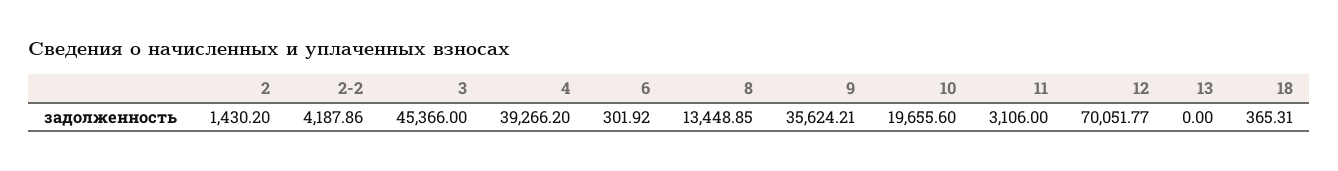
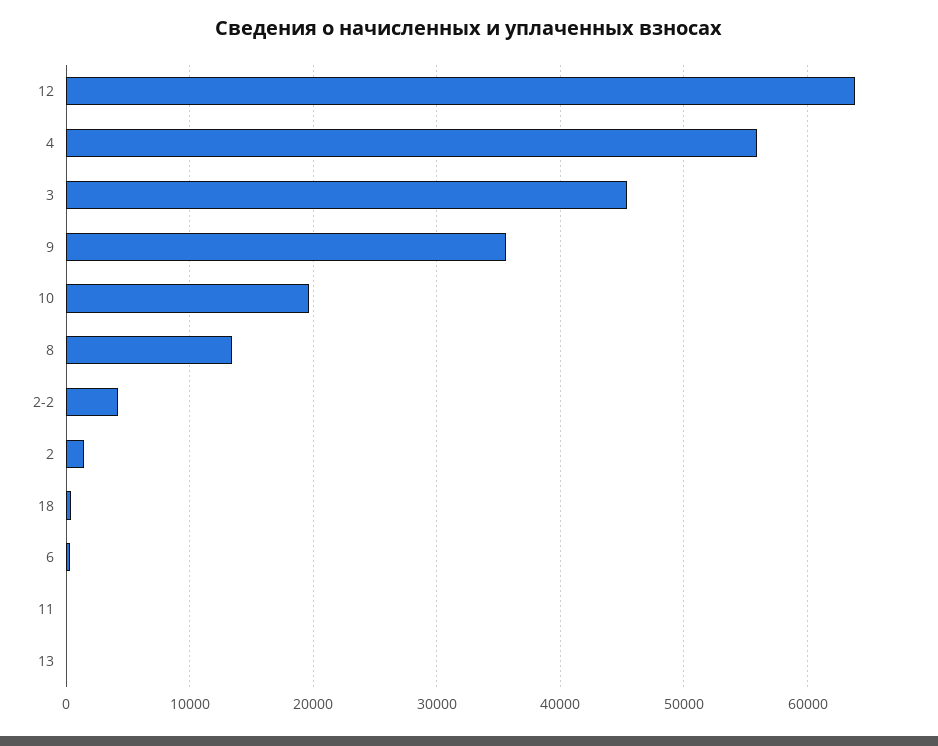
4: 39266.2 -> 56000
11: 3106 -> 0
12: 70051.77 -> 64000

